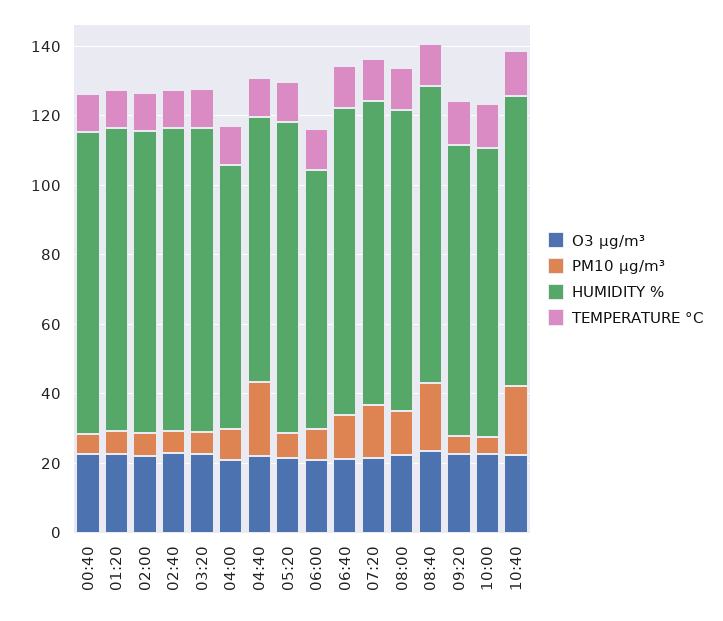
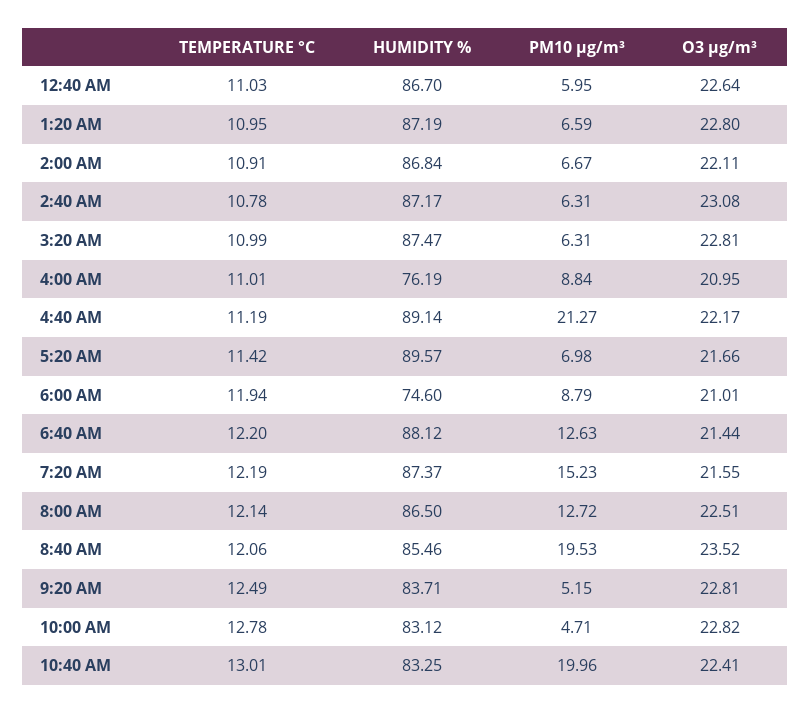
HUMIDITY %, 04:40: 75 -> 89.14

